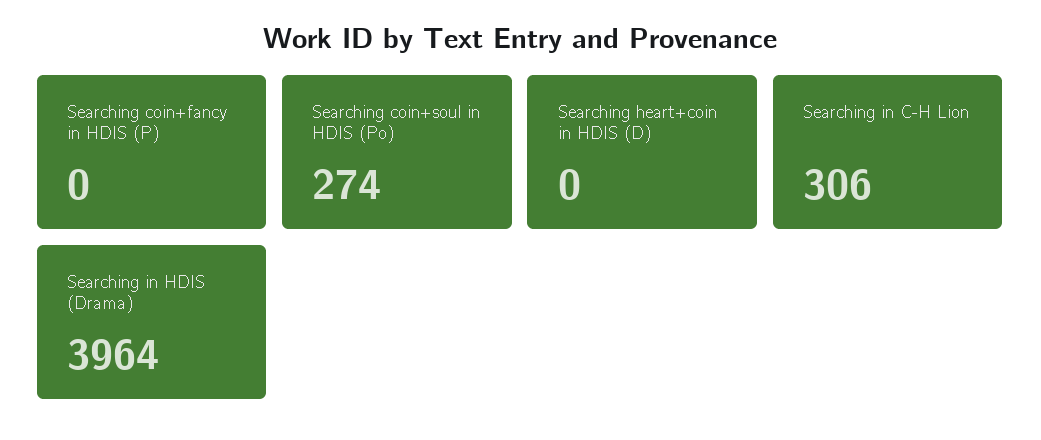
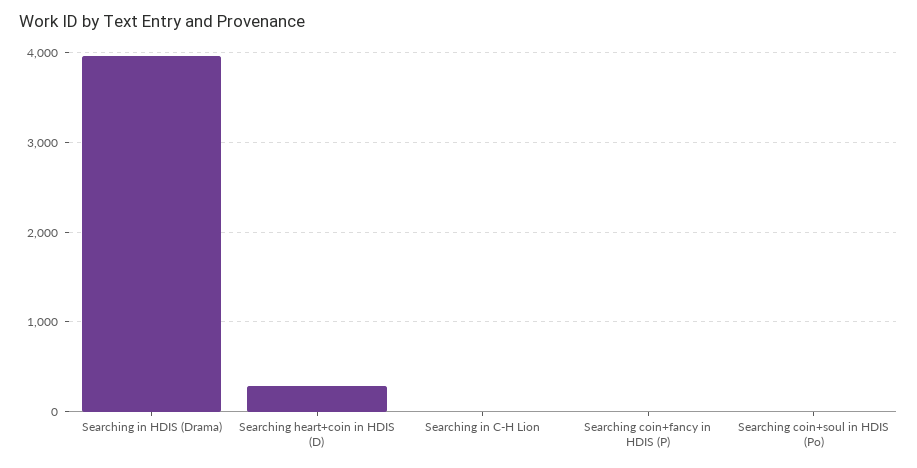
Searching coin+soul in HDIS (Po): 274 -> 0
Searching heart+coin in HDIS (D): 0 -> 300
Searching in C-H Lion: 306 -> 0

